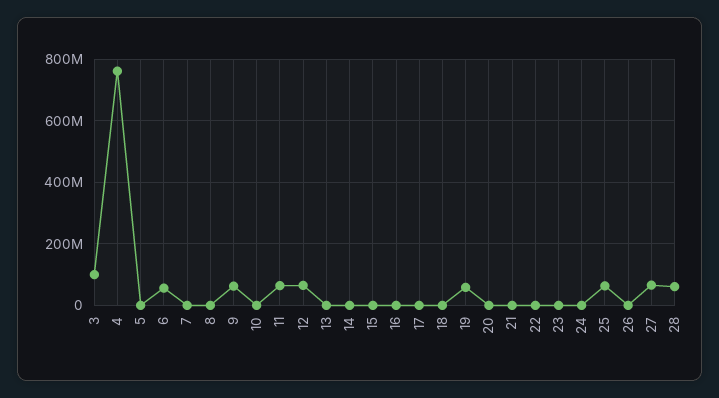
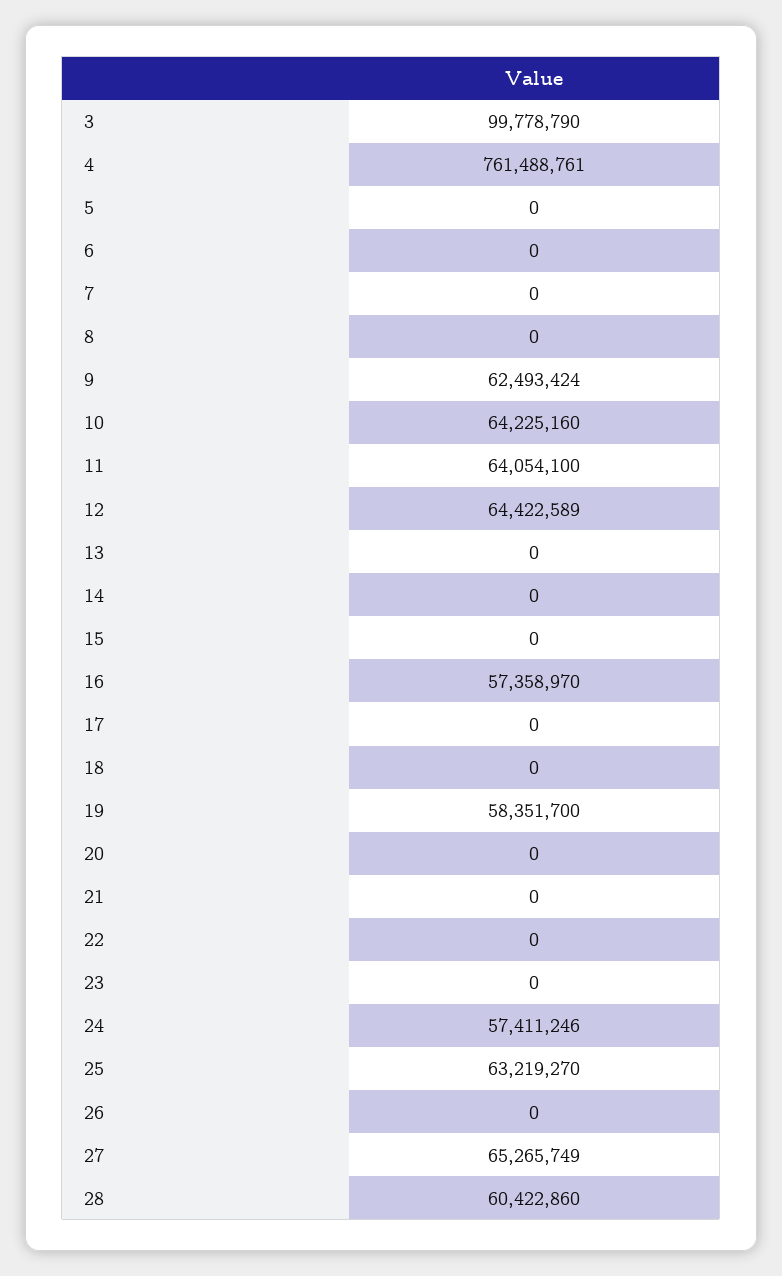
6: 60000000 -> 0
10: 0 -> 64225160
16: 0 -> 57358970
24: 0 -> 57411246

